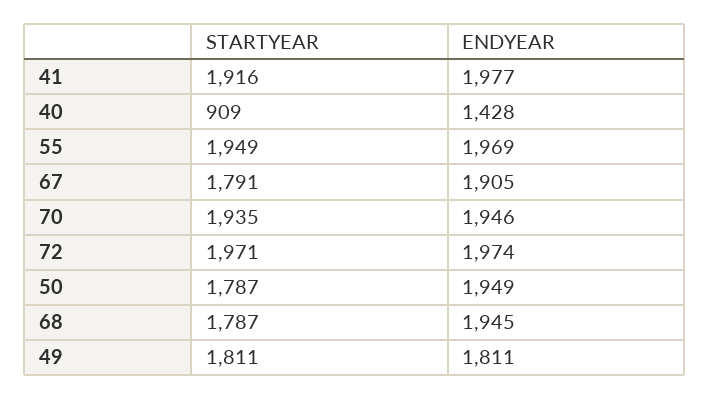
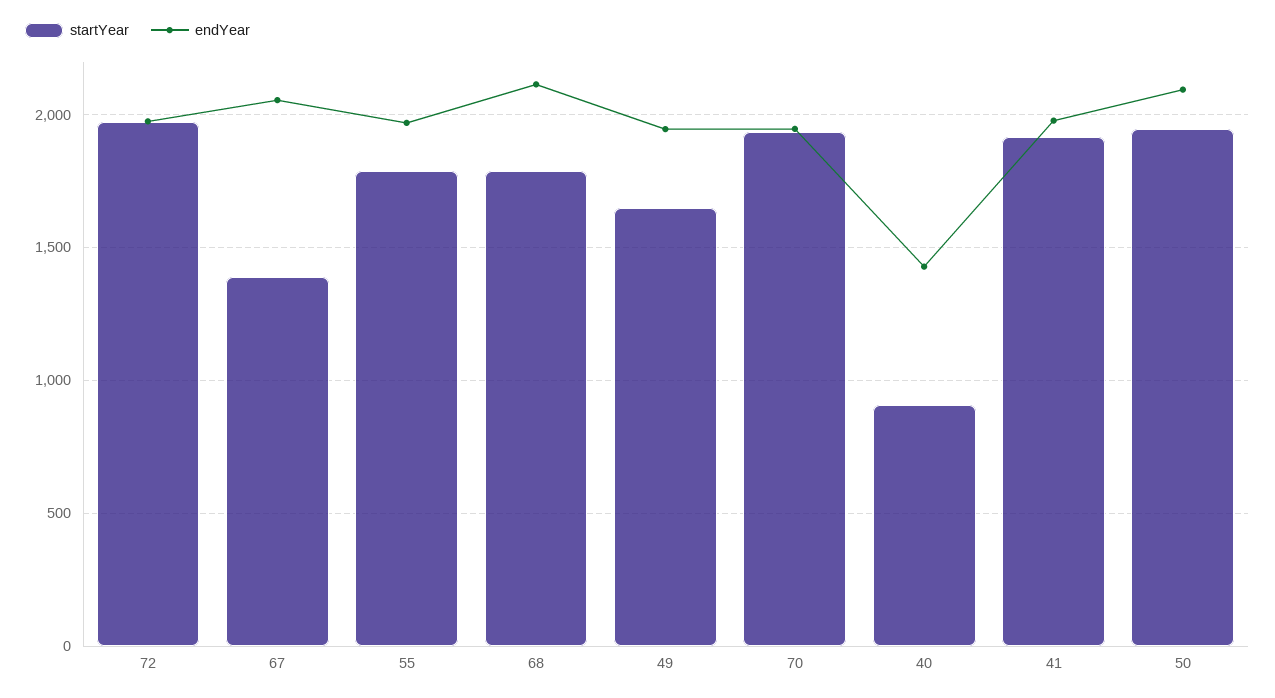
STARTYEAR, 55: 1949 -> 1800
STARTYEAR, 67: 1791 -> 1400
ENDYEAR, 67: 1905 -> 2050
STARTYEAR, 50: 1787 -> 1950
ENDYEAR, 50: 1949 -> 2100
ENDYEAR, 68: 1945 -> 2100
STARTYEAR, 49: 1811 -> 1650
ENDYEAR, 49: 1811 -> 1950

